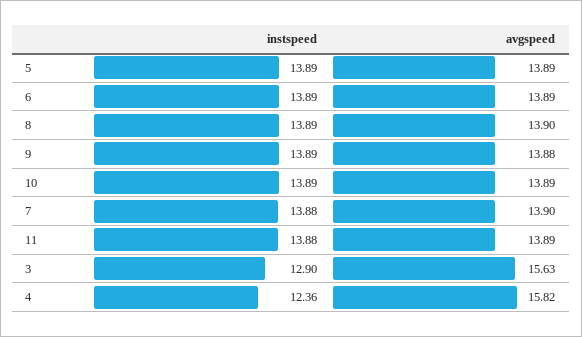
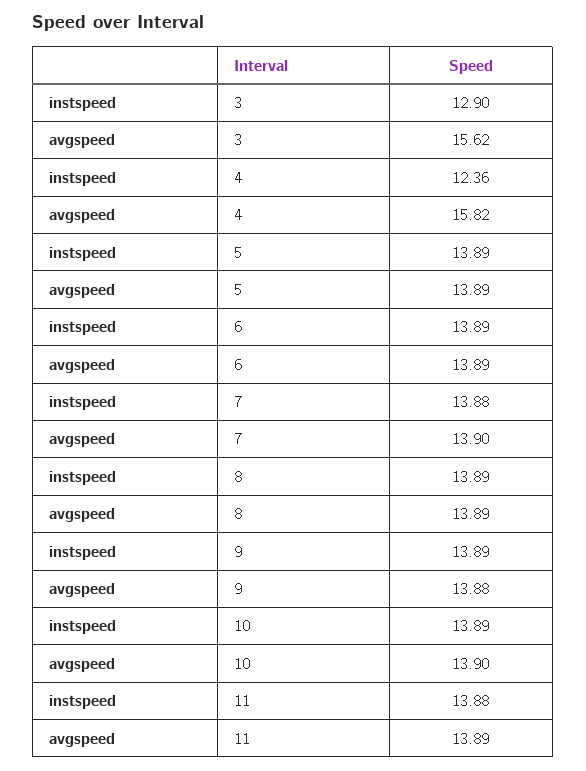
avgspeed, 8: 13.9 -> 13.89
avgspeed, 10: 13.89 -> 13.9
avgspeed, 3: 15.63 -> 15.62

